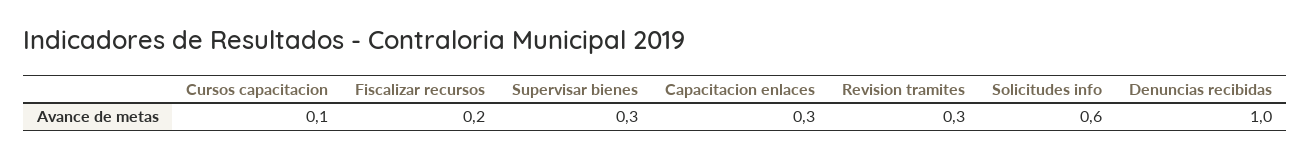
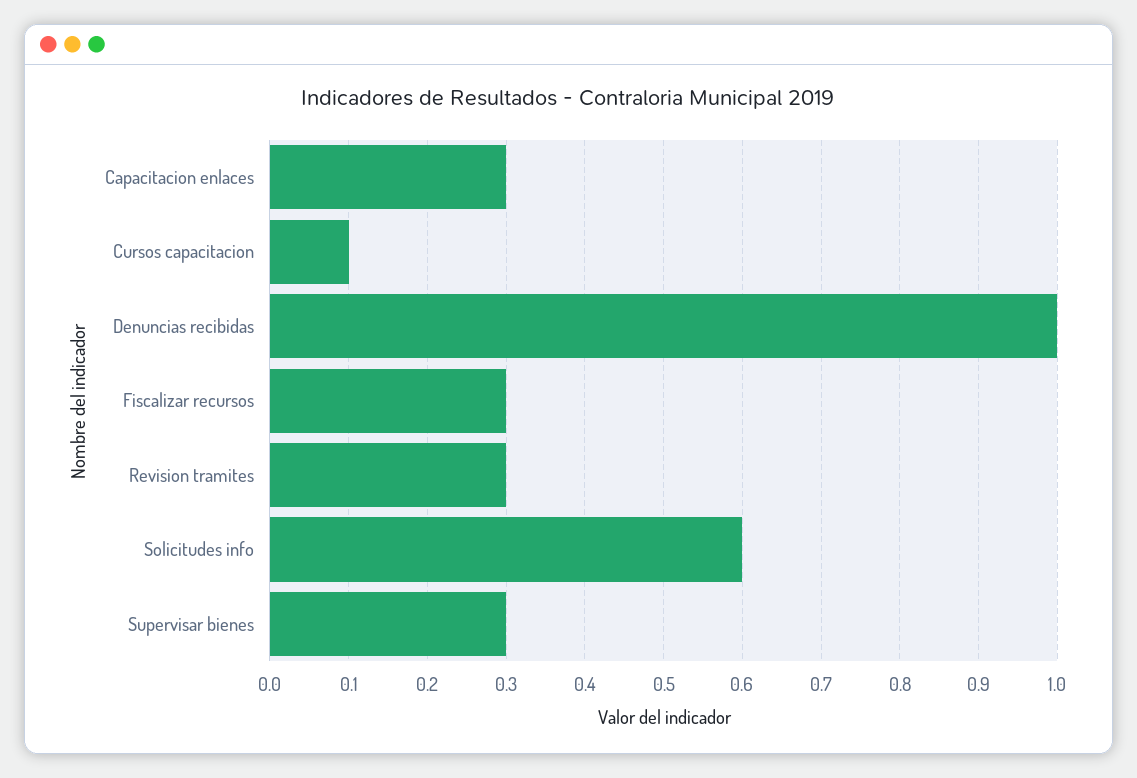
Fiscalizar recursos: 0.2 -> 0.3

